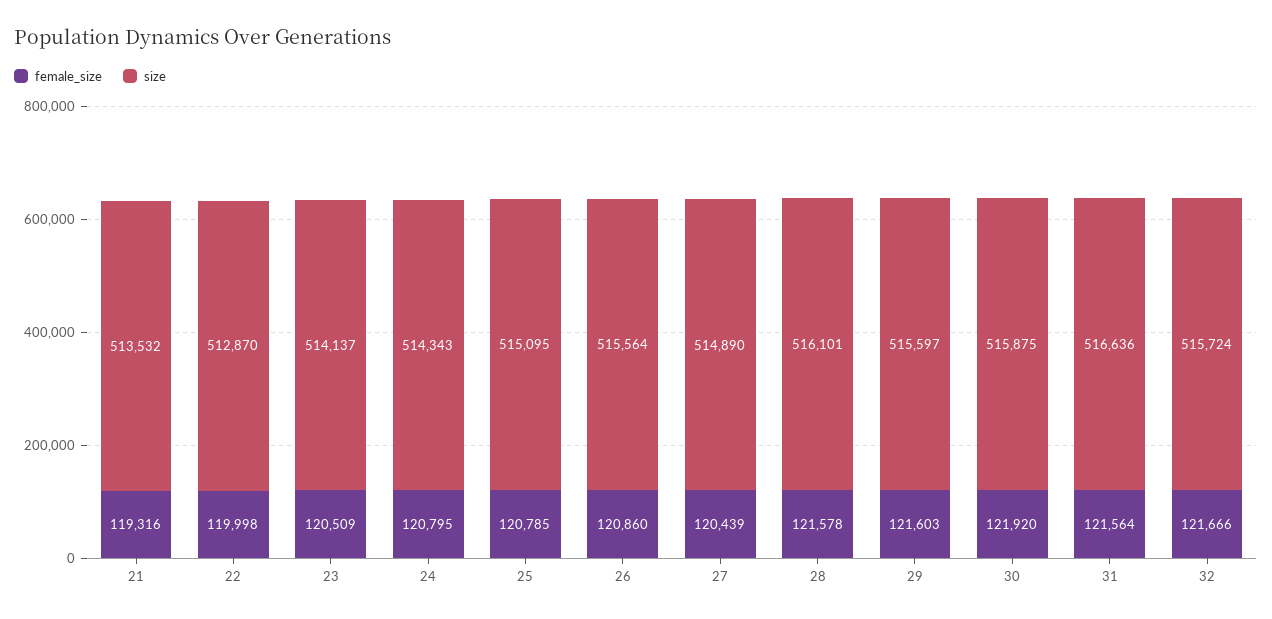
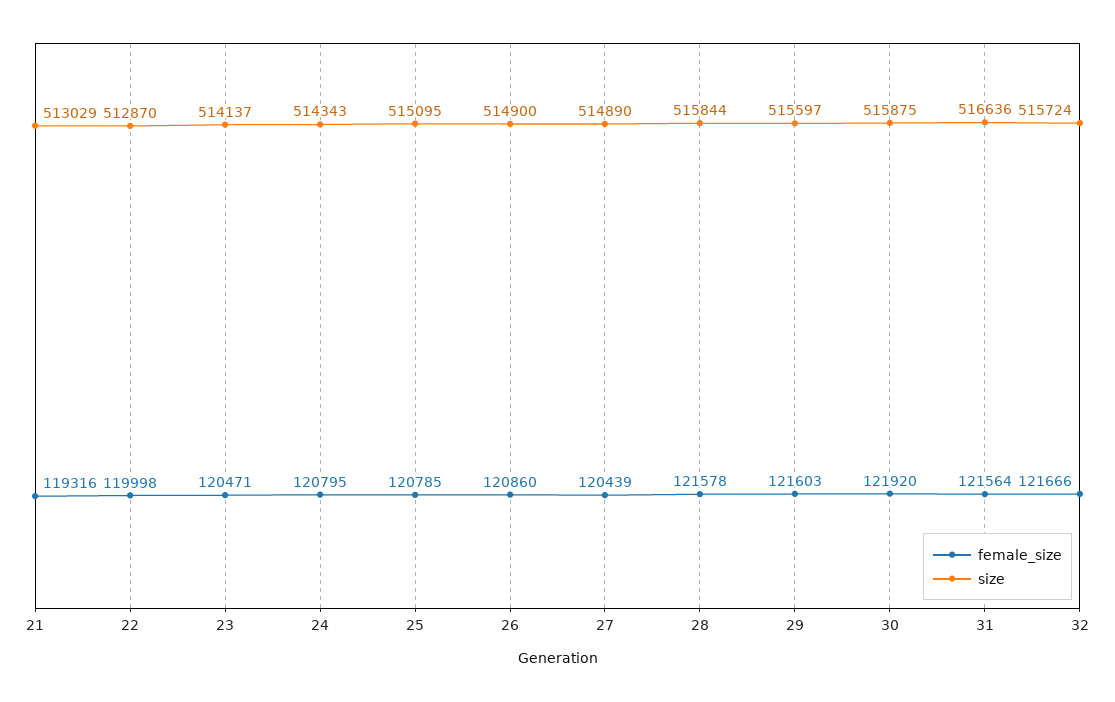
size, 21: 513532 -> 513029
female_size, 23: 120509 -> 120471
size, 26: 515564 -> 514900
size, 28: 516101 -> 515844

